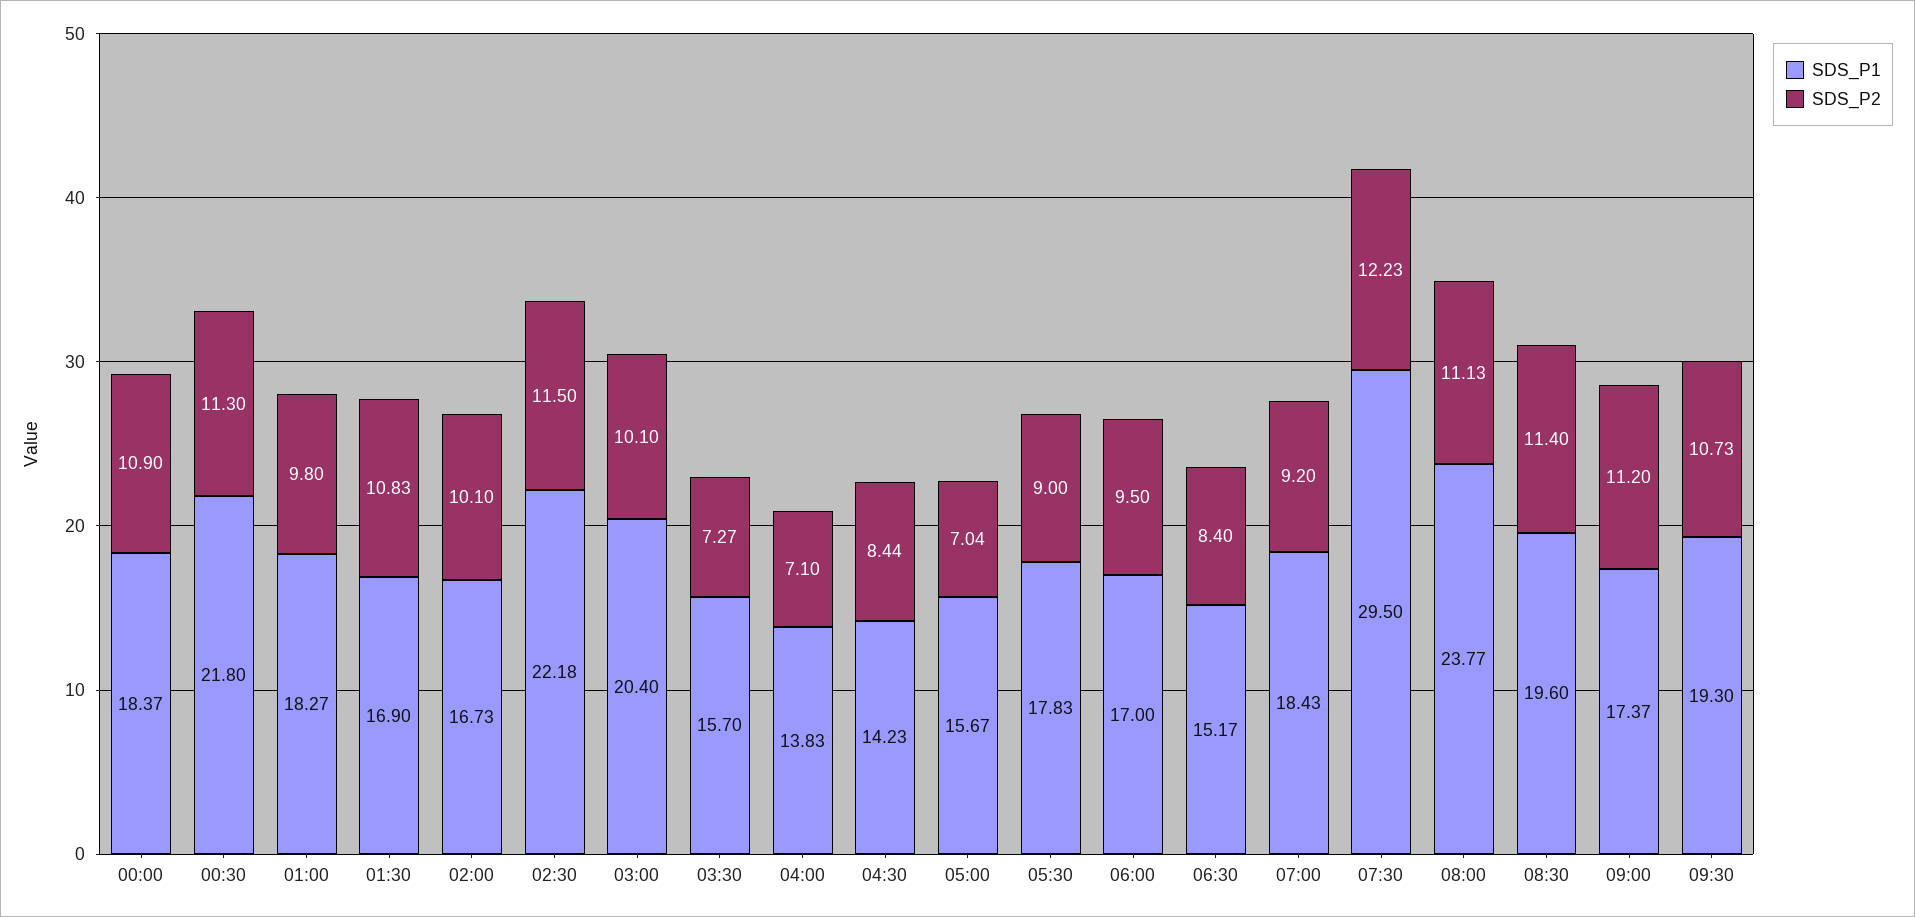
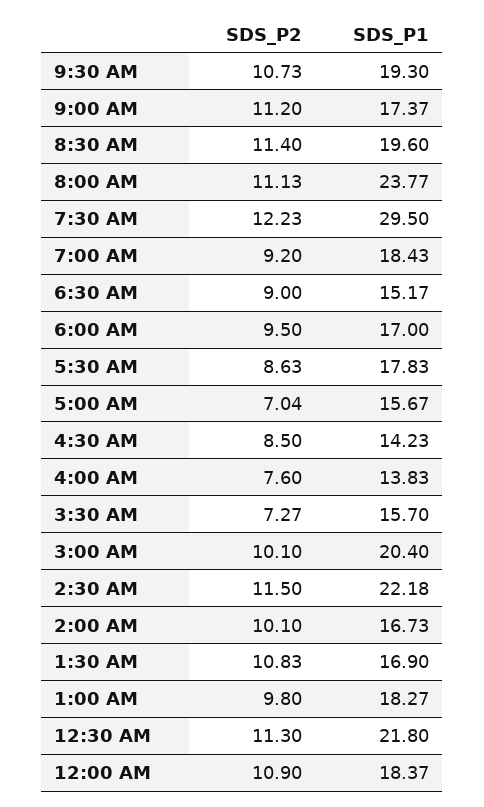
SDS_P2, 04:00: 7.1 -> 7.6
SDS_P2, 04:30: 8.44 -> 8.5
SDS_P2, 05:30: 9 -> 8.63
SDS_P2, 06:30: 8.4 -> 9

